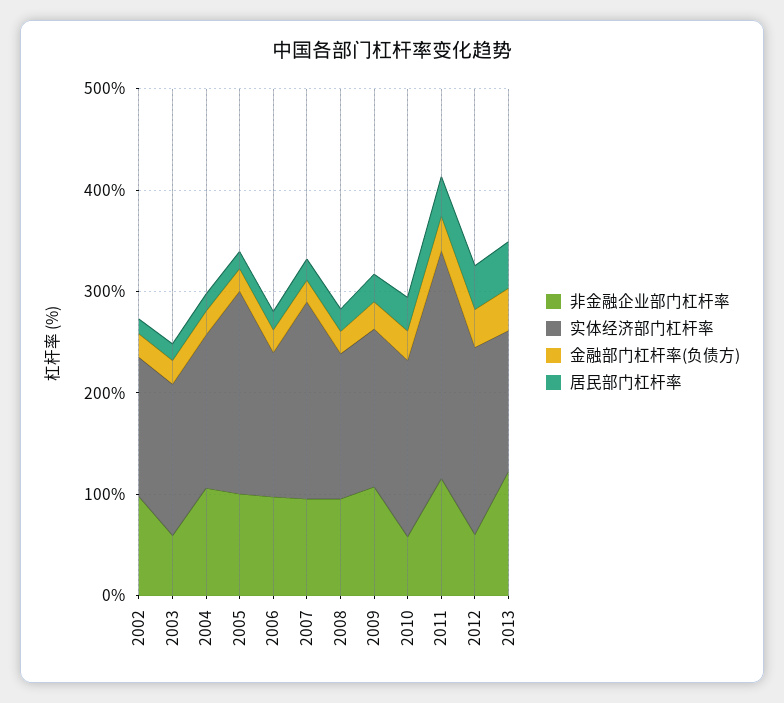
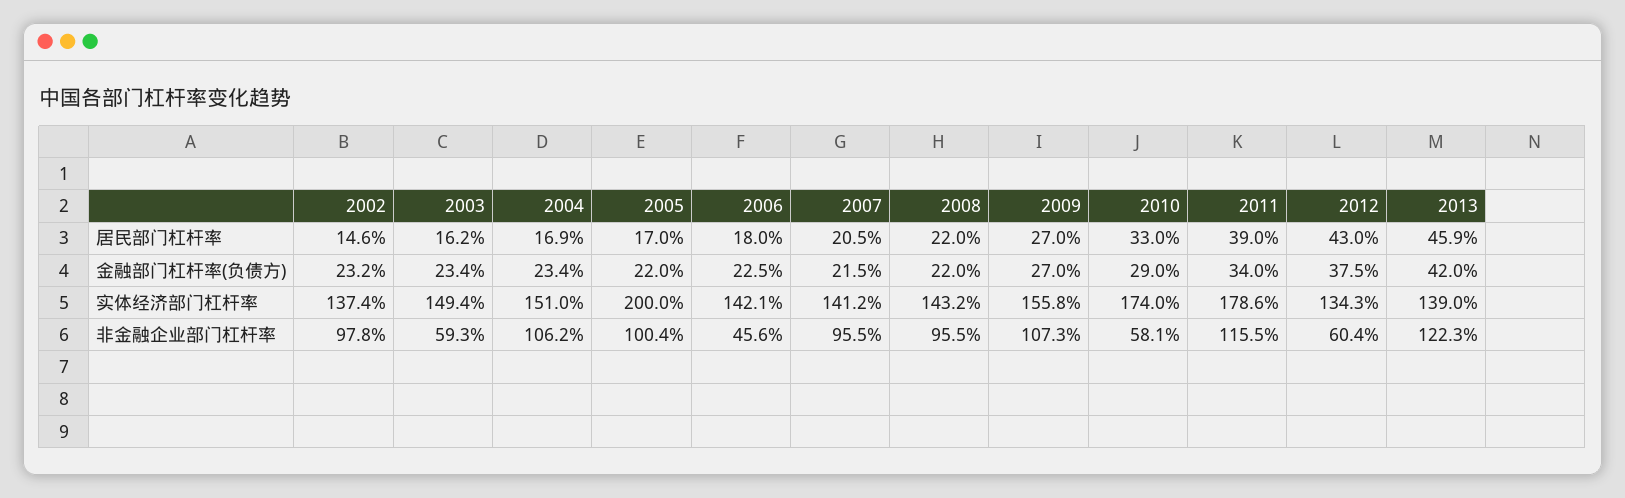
非金融企业部门杠杆率, 2006: 100 -> 45.6
实体经济部门杠杆率, 2007: 200 -> 141.2
实体经济部门杠杆率, 2011: 220 -> 178.6
实体经济部门杠杆率, 2012: 180 -> 134.3

